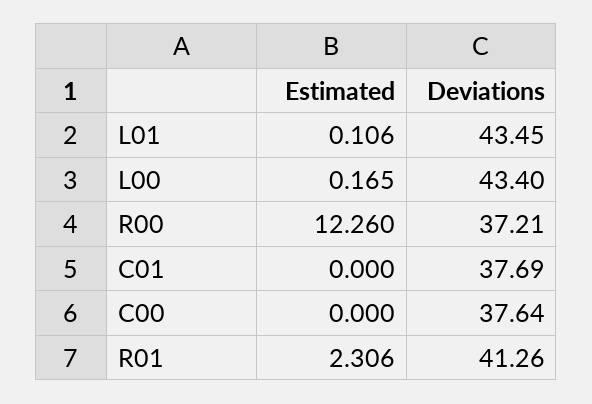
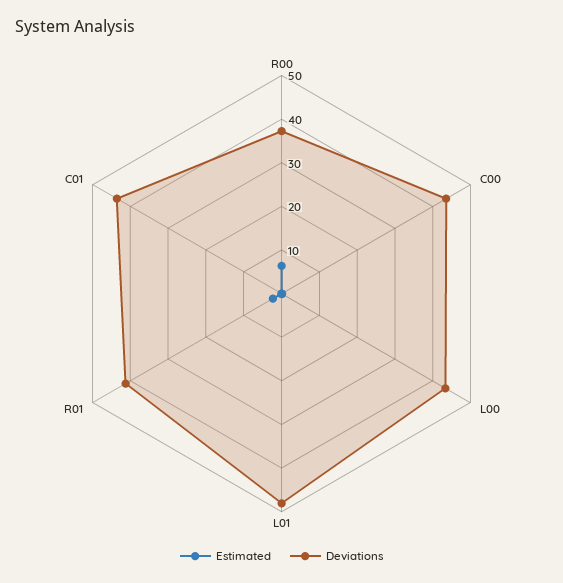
Deviations, L01: 43.45 -> 48
Estimated, R00: 12.26 -> 6
Deviations, C01: 37.69 -> 44
Deviations, C00: 37.64 -> 44

